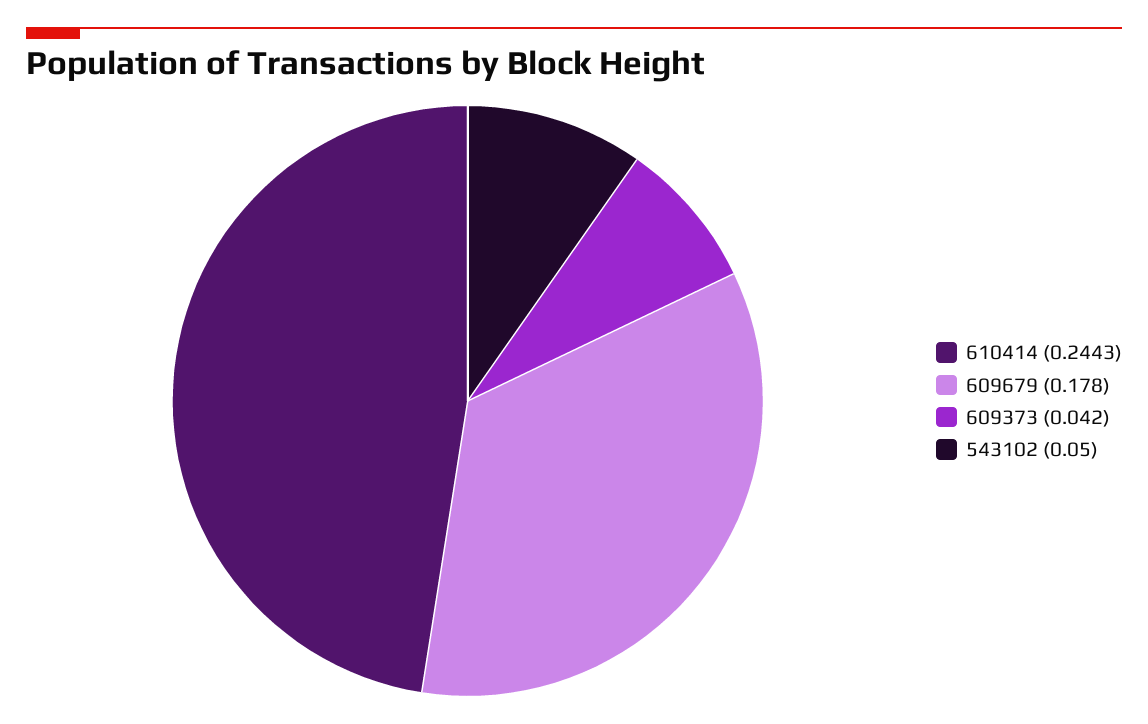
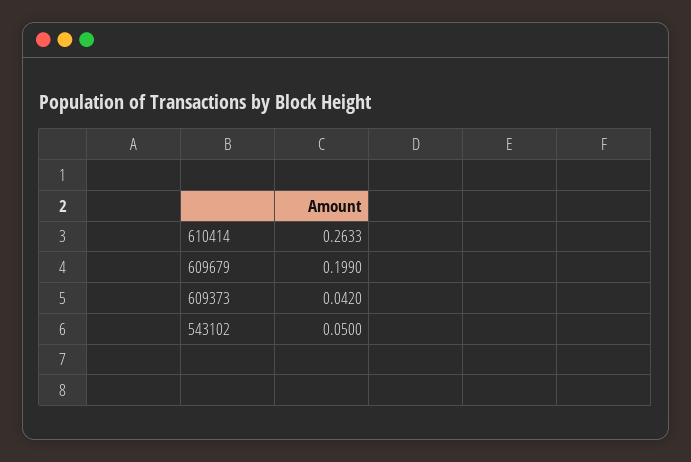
610414: 0.2443 -> 0.2633
609679: 0.178 -> 0.199

